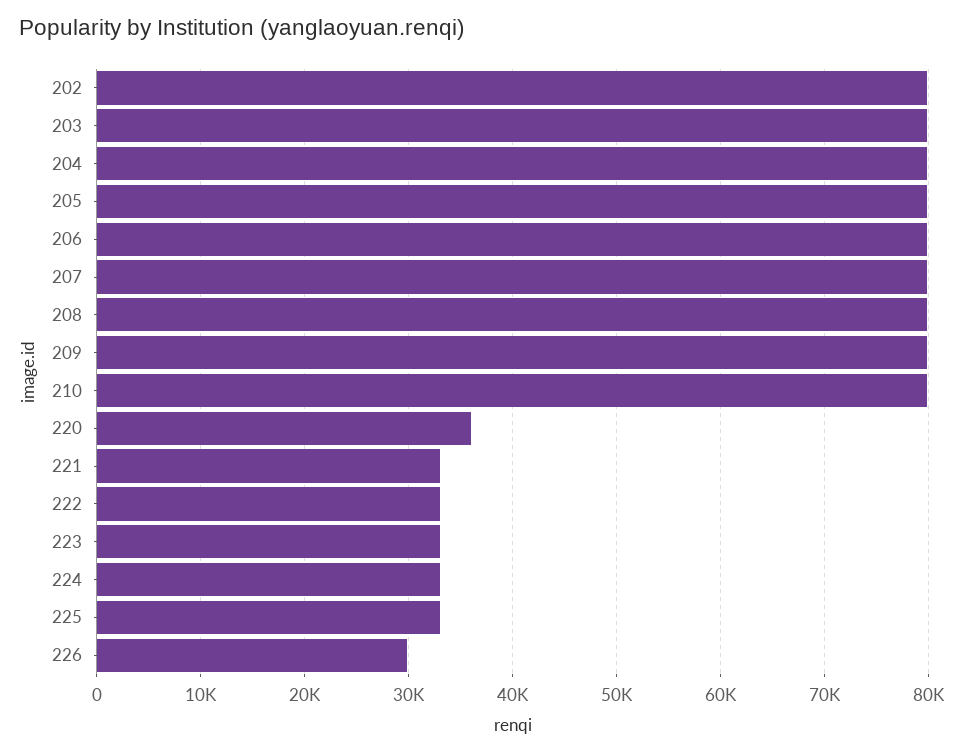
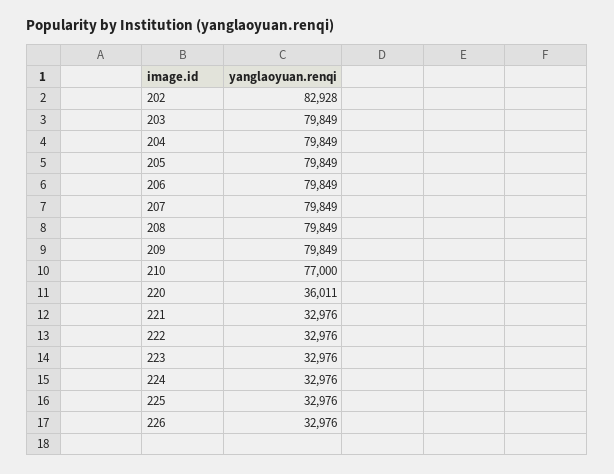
202: 80000 -> 82928
210: 80000 -> 77000
226: 30000 -> 32976

